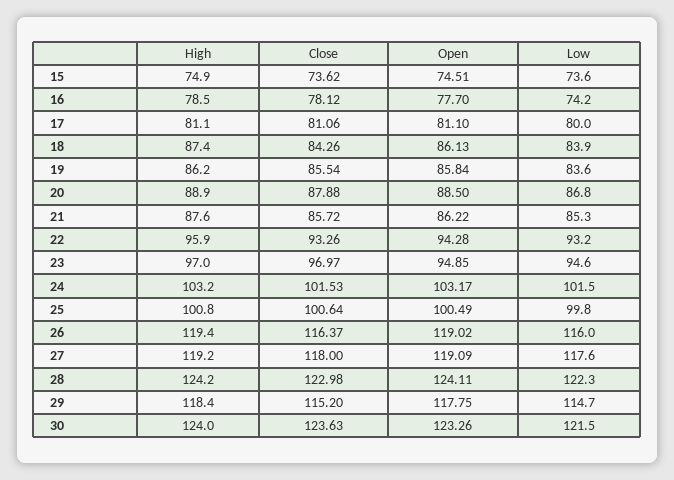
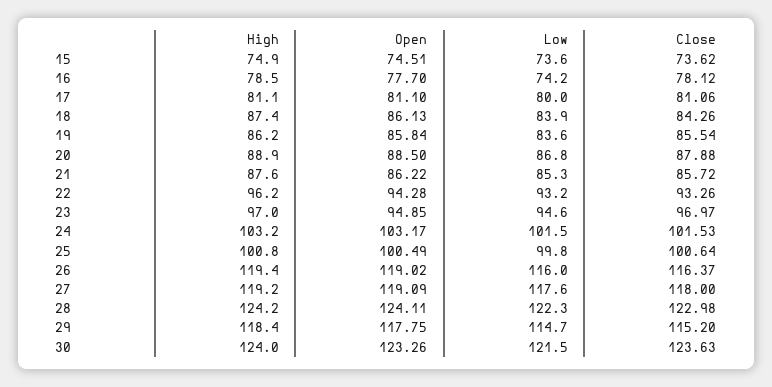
High, 22: 95.9 -> 96.2

